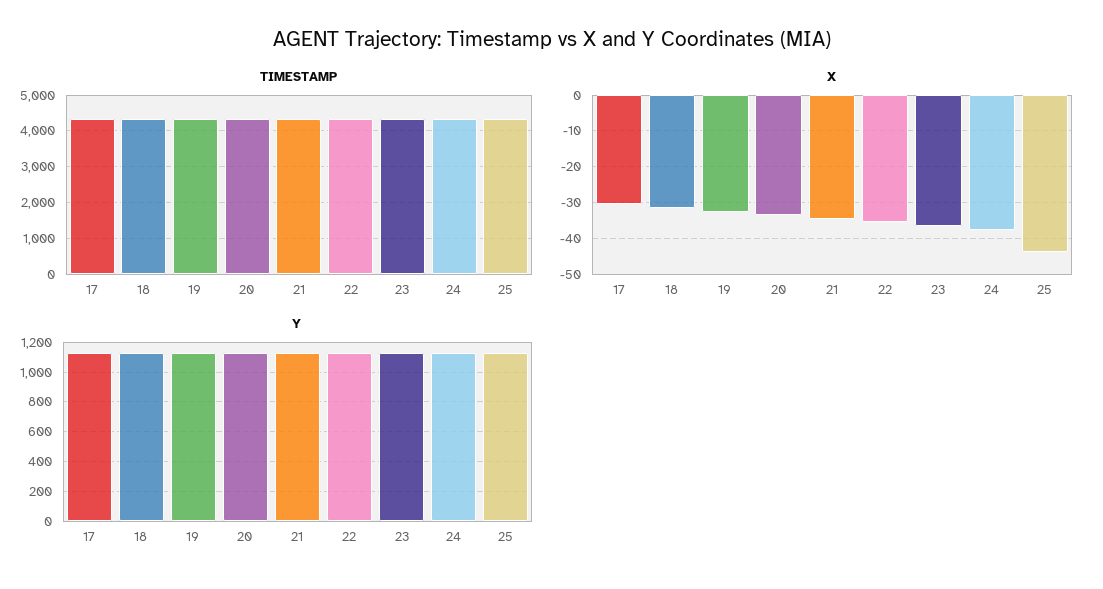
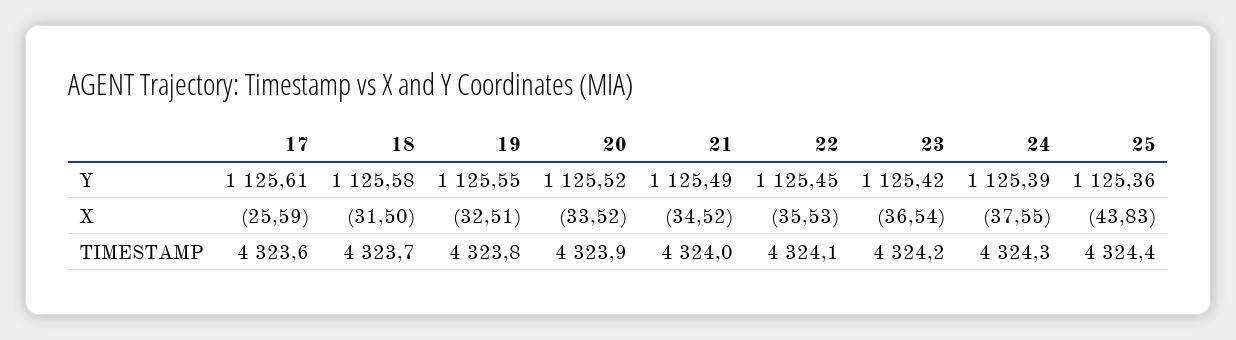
X, 17: -30 -> -25.59

